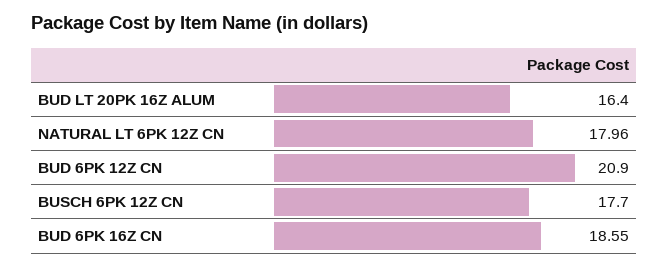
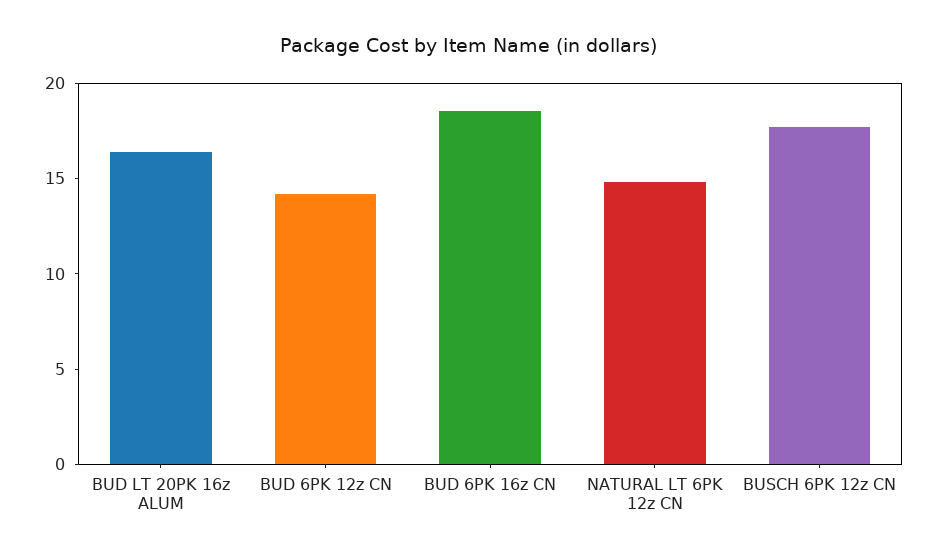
NATURAL LT 6PK 12Z CN: 17.96 -> 15
BUD 6PK 12Z CN: 20.9 -> 14

